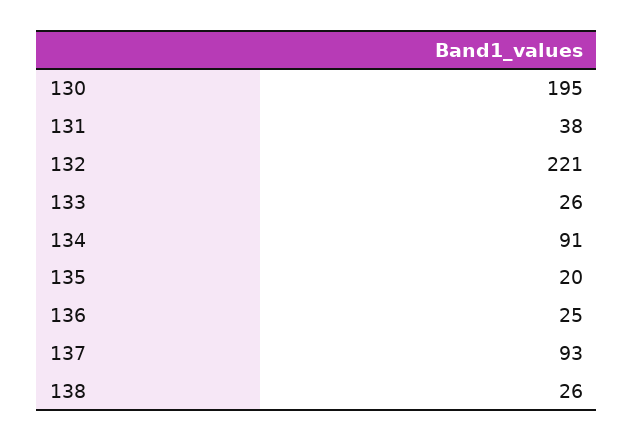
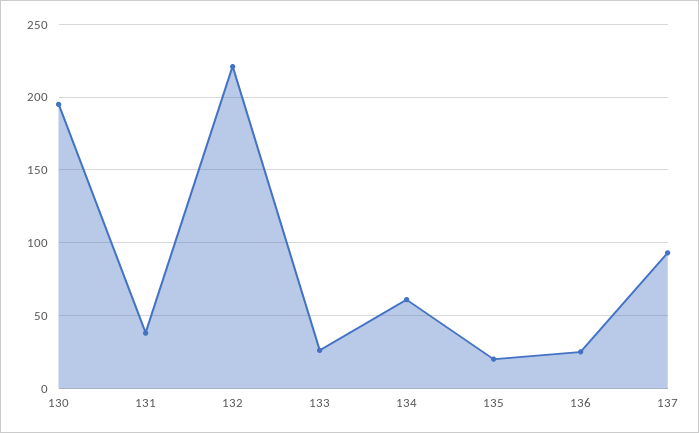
134: 91 -> 60
138: 26 -> none

